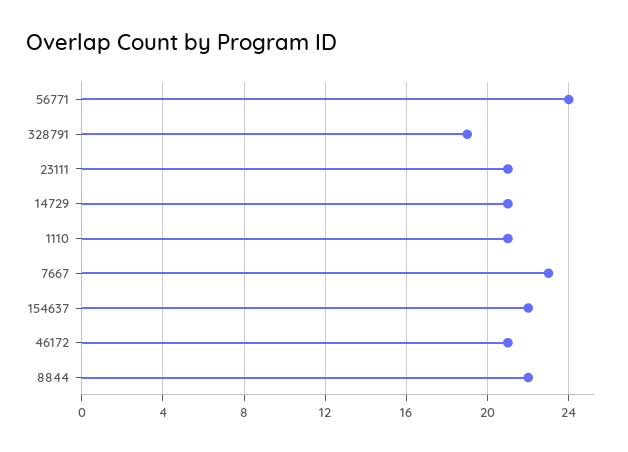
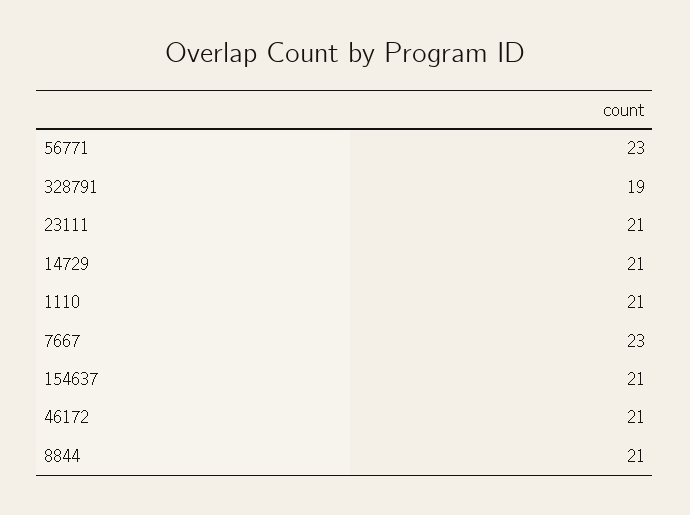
56771: 24 -> 23
154637: 22 -> 21
8844: 22 -> 21

